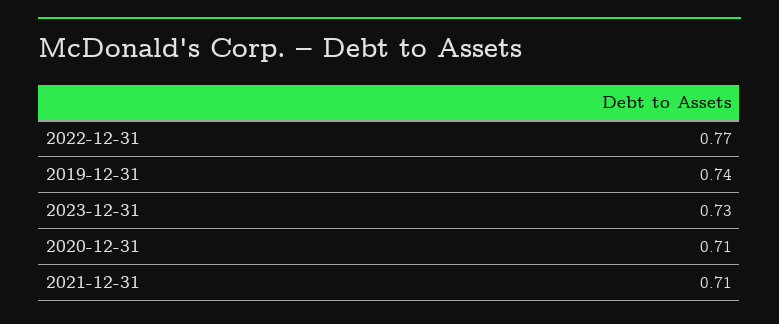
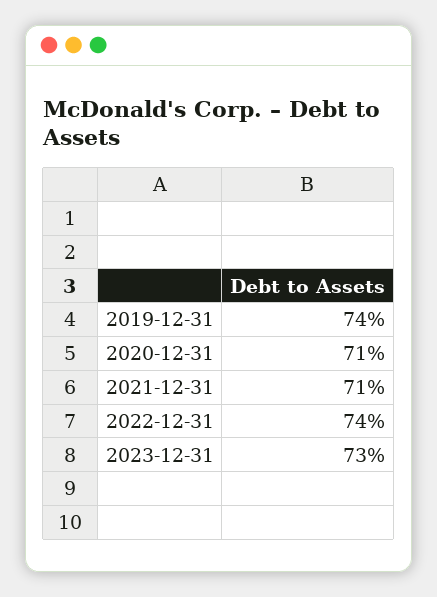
2022-12-31: 0.77 -> 0.74

